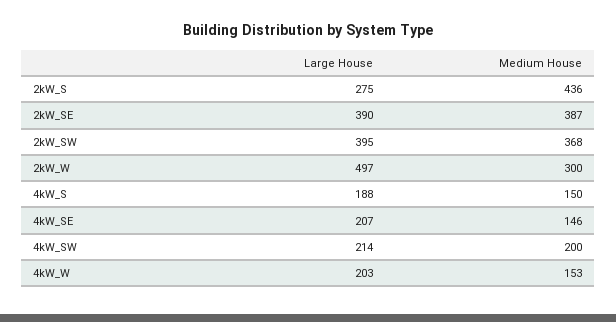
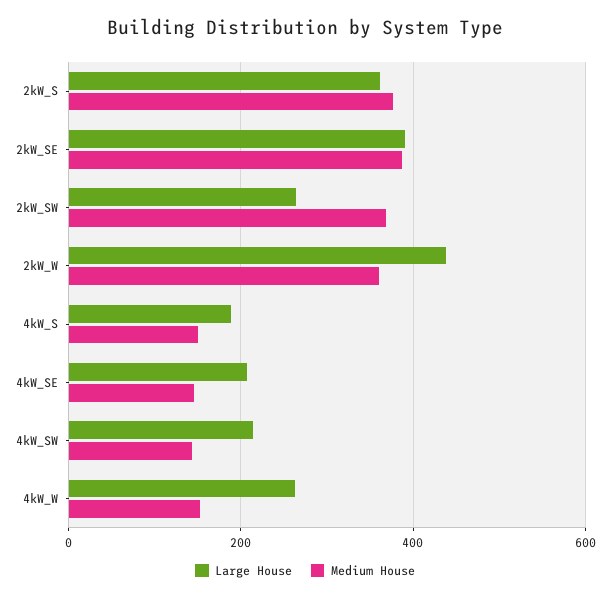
Large House, 2kW_S: 275 -> 360
Medium House, 2kW_S: 436 -> 380
Large House, 2kW_SW: 395 -> 260
Large House, 2kW_W: 497 -> 440
Medium House, 2kW_W: 300 -> 360
Medium House, 4kW_SW: 200 -> 140
Large House, 4kW_W: 203 -> 260

